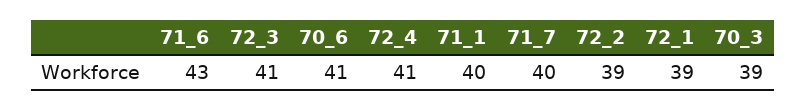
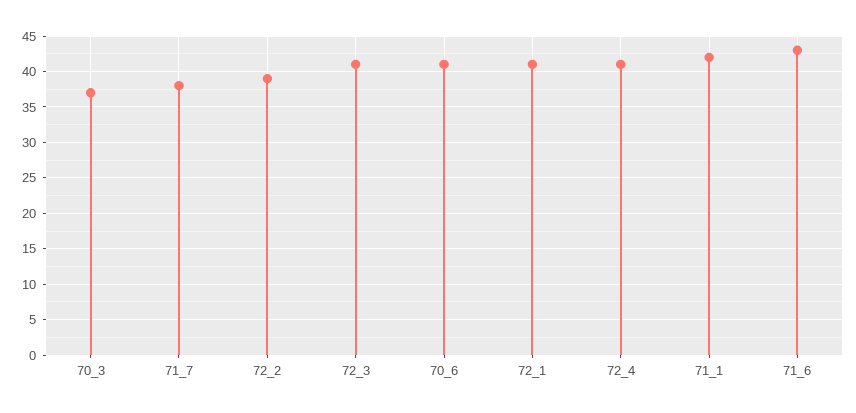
71_1: 40 -> 42
71_7: 40 -> 38
72_1: 39 -> 41
70_3: 39 -> 37

